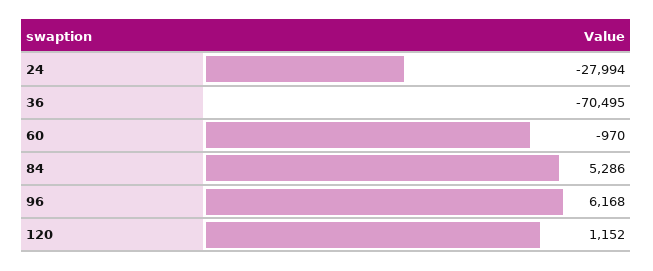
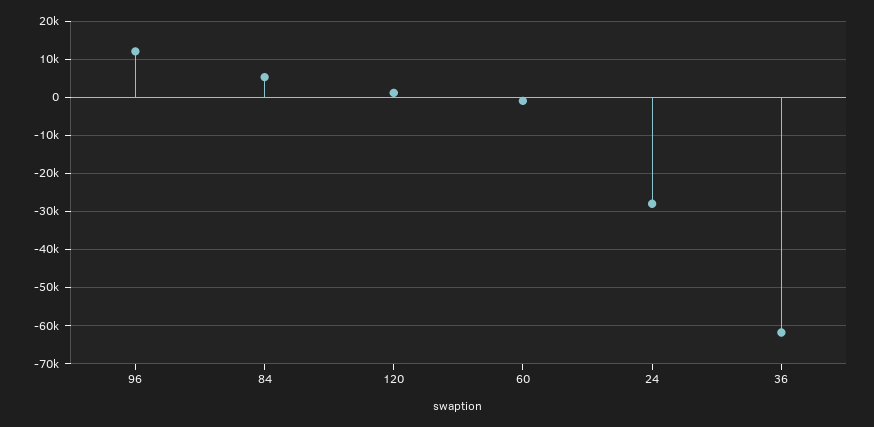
36: -70495 -> -62000
96: 6168 -> 12000

